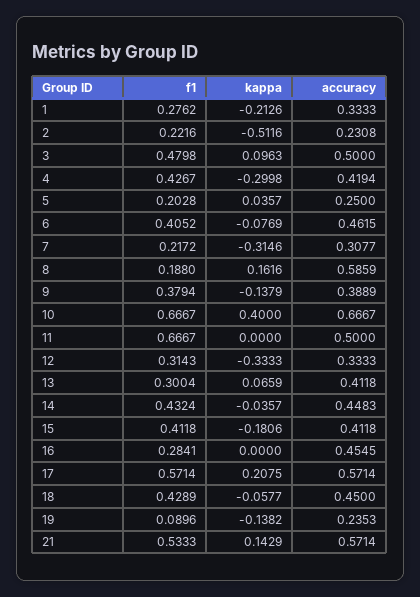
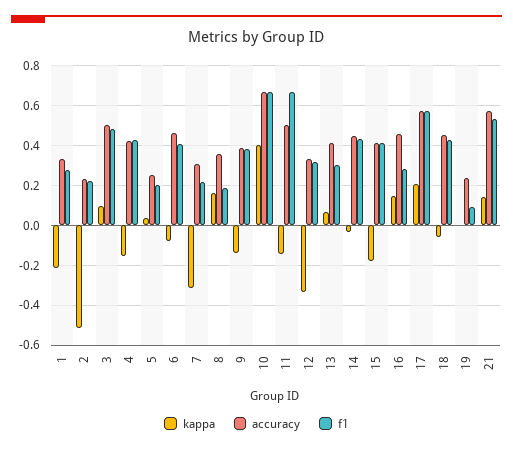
kappa, 4: -0.2998 -> -0.15
accuracy, 8: 0.5859 -> 0.35
kappa, 11: 0 -> -0.15
kappa, 16: 0 -> 0.15
kappa, 19: -0.1382 -> 0

